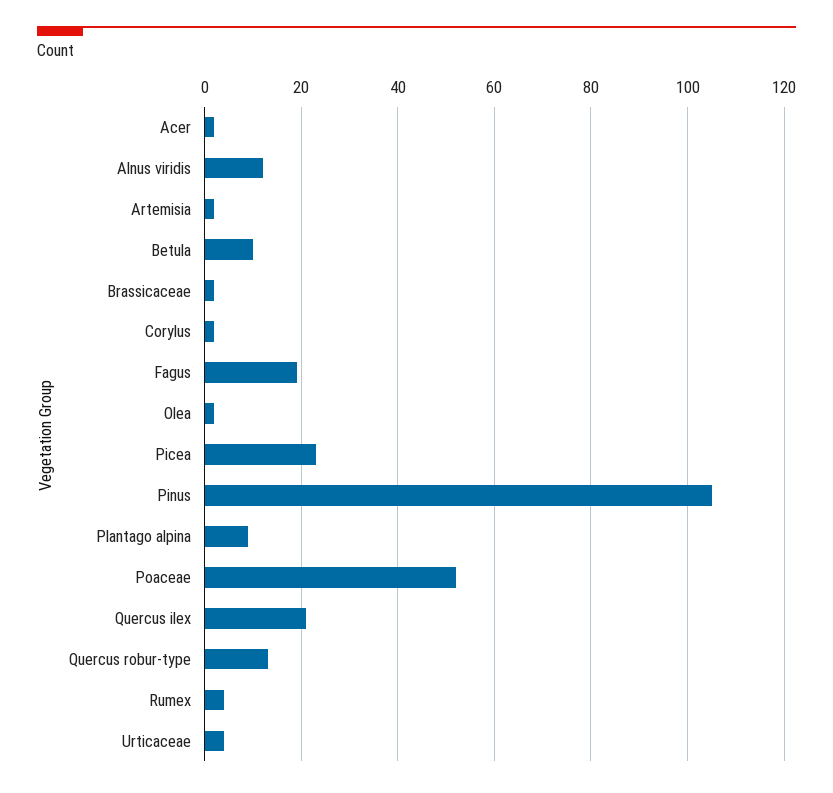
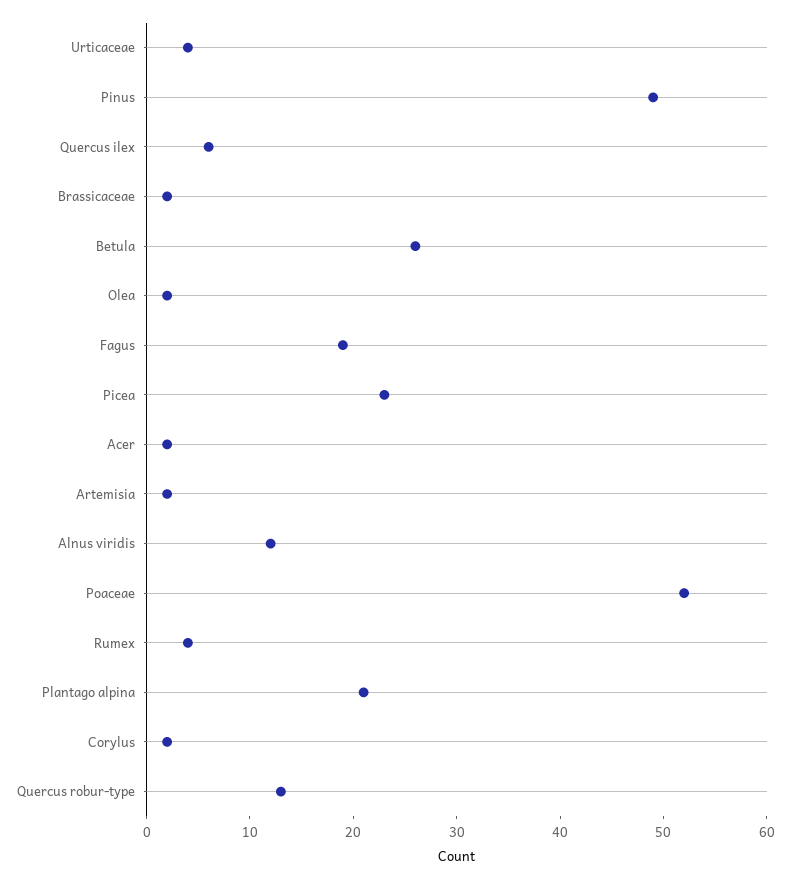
Betula: 10 -> 26
Pinus: 105 -> 49
Plantago alpina: 10 -> 21
Quercus ilex: 20 -> 6

